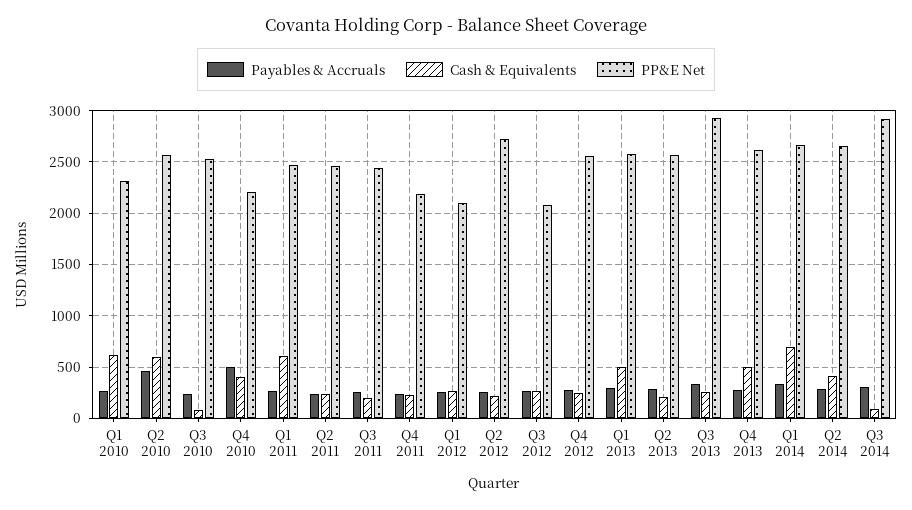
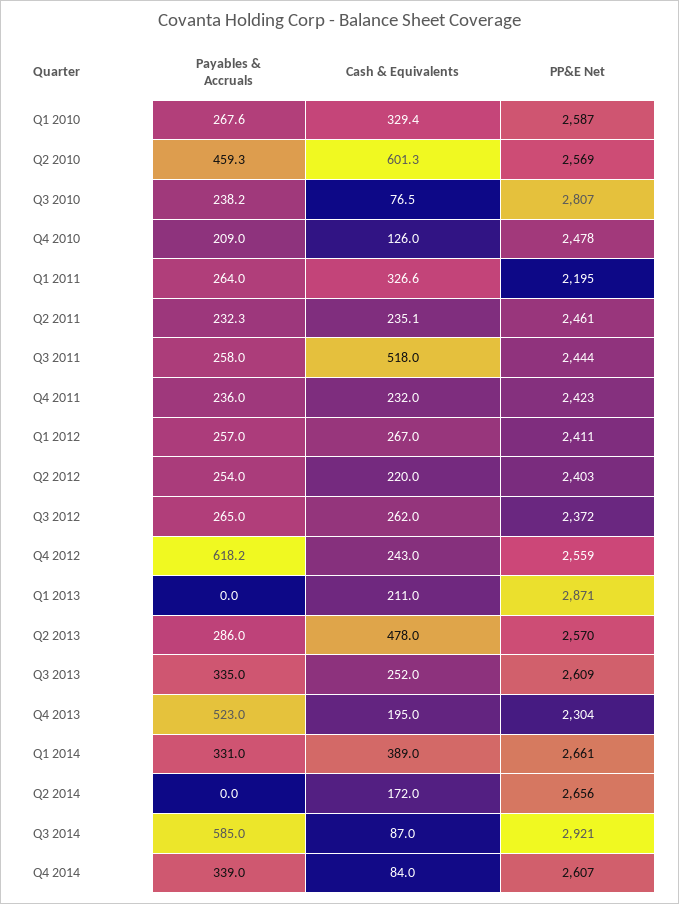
Cash & Equivalents, Q1 2010: 600 -> 329.4
PP&E Net, Q1 2010: 2300 -> 2587
PP&E Net, Q3 2010: 2500 -> 2807
Payables & Accruals, Q4 2010: 500 -> 209
Cash & Equivalents, Q4 2010: 400 -> 126
PP&E Net, Q4 2010: 2200 -> 2478
Cash & Equivalents, Q1 2011: 600 -> 326.6
PP&E Net, Q1 2011: 2500 -> 2195
Cash & Equivalents, Q3 2011: 200 -> 518
PP&E Net, Q4 2011: 2200 -> 2423
PP&E Net, Q1 2012: 2100 -> 2411
PP&E Net, Q2 2012: 2700 -> 2403
PP&E Net, Q3 2012: 2100 -> 2372
Payables & Accruals, Q4 2012: 300 -> 618.2
Payables & Accruals, Q1 2013: 300 -> 0
Cash & Equivalents, Q1 2013: 500 -> 211
PP&E Net, Q1 2013: 2600 -> 2871
Cash & Equivalents, Q2 2013: 200 -> 478
PP&E Net, Q3 2013: 2900 -> 2609
Payables & Accruals, Q4 2013: 300 -> 523
Cash & Equivalents, Q4 2013: 500 -> 195
PP&E Net, Q4 2013: 2600 -> 2304
Cash & Equivalents, Q1 2014: 700 -> 389
Payables & Accruals, Q2 2014: 300 -> 0
Cash & Equivalents, Q2 2014: 400 -> 172
Payables & Accruals, Q3 2014: 300 -> 585
Payables & Accruals, Q4 2014: none -> 339
Cash & Equivalents, Q4 2014: none -> 84
PP&E Net, Q4 2014: none -> 2607

